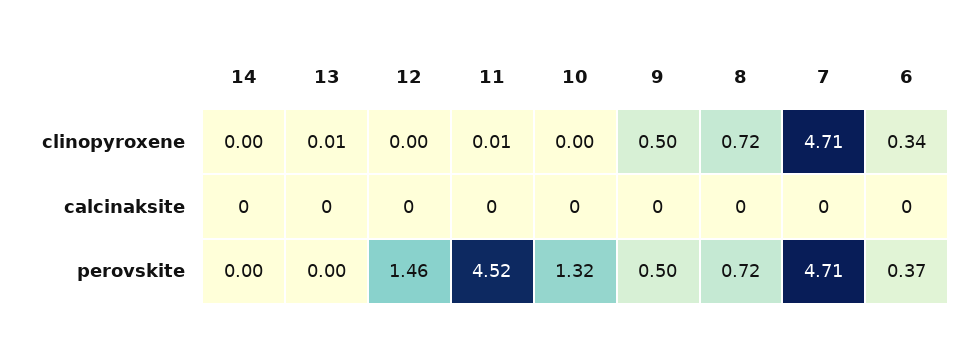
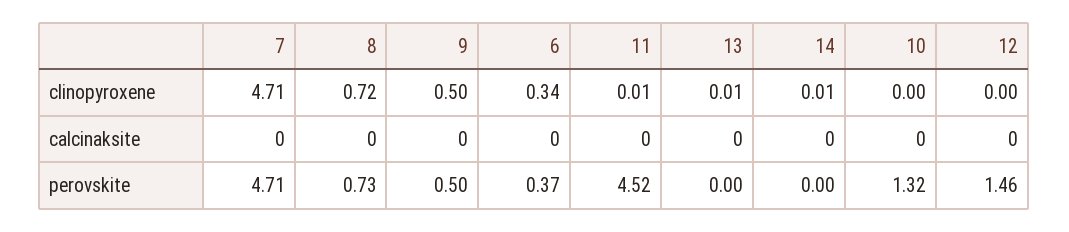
14, clinopyroxene: 0 -> 0.01
8, perovskite: 0.72 -> 0.73

